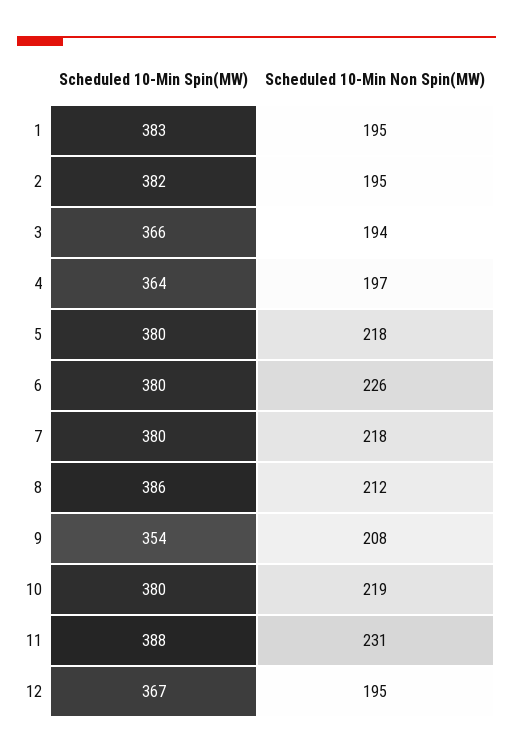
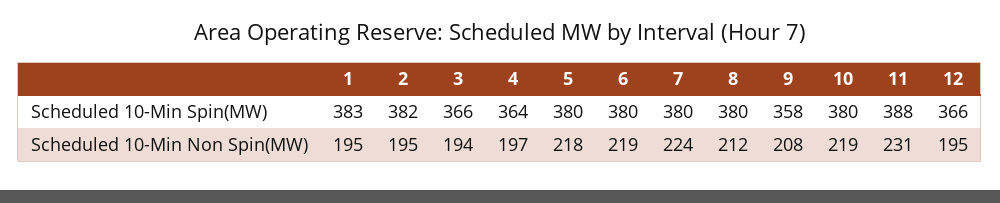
Scheduled 10-Min Non Spin(MW), 6: 226 -> 219
Scheduled 10-Min Non Spin(MW), 7: 218 -> 224
Scheduled 10-Min Spin(MW), 8: 386 -> 380
Scheduled 10-Min Spin(MW), 9: 354 -> 358
Scheduled 10-Min Spin(MW), 12: 367 -> 366

